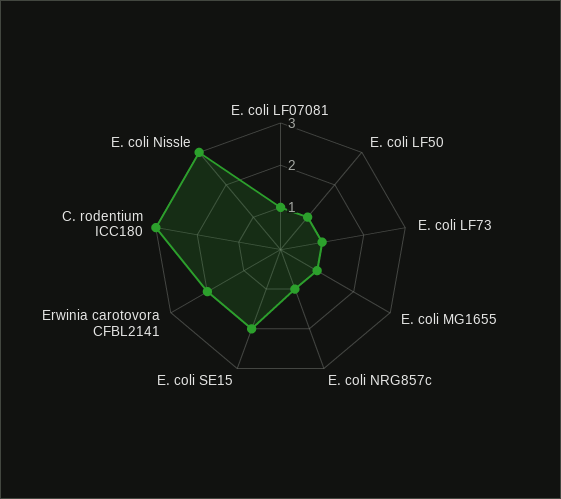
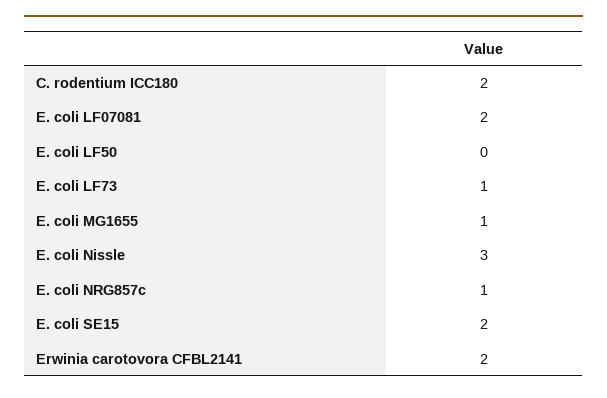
E. coli LF07081: 1 -> 2
E. coli LF50: 1 -> 0
C. rodentium ICC180: 3 -> 2

